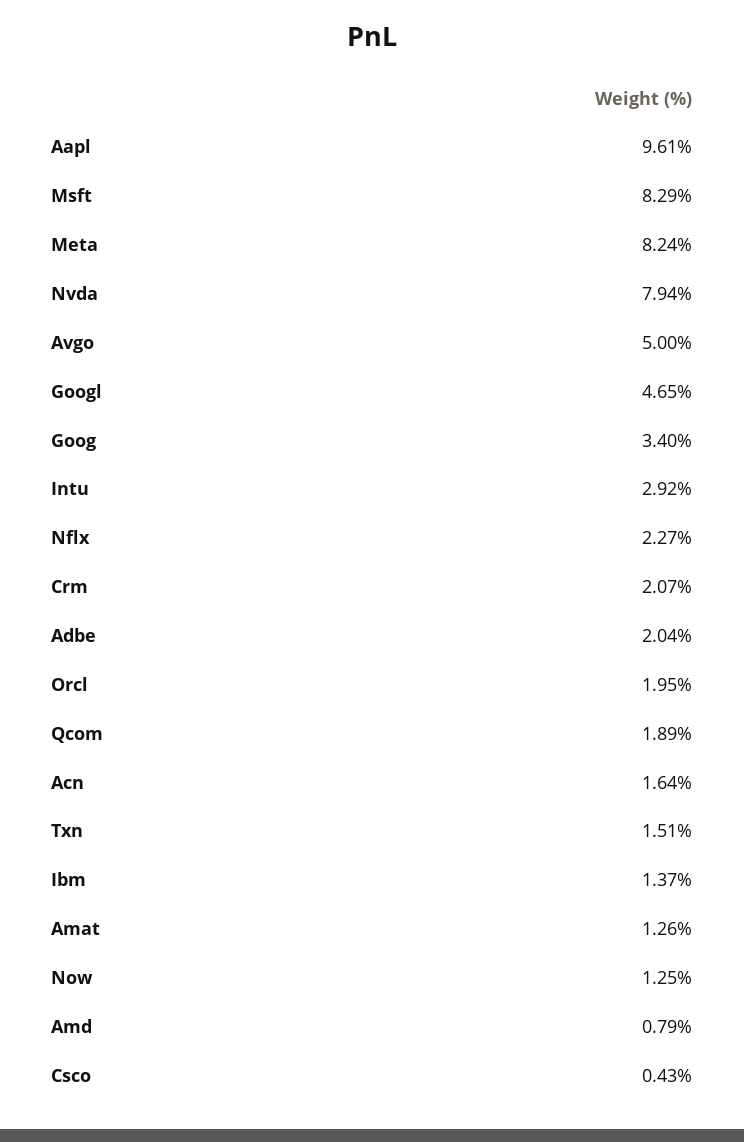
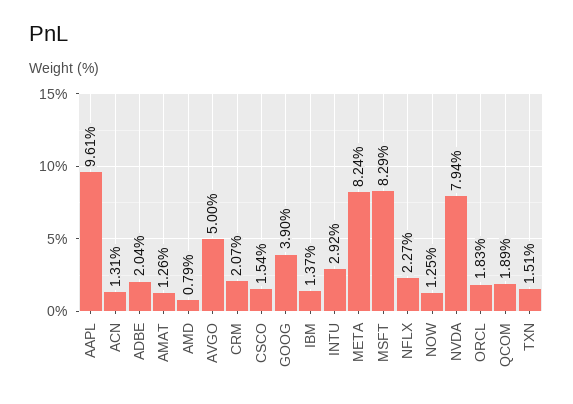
Googl: 4.65 -> none
Goog: 3.4 -> 3.9
Orcl: 1.95 -> 1.83
Acn: 1.64 -> 1.31
Csco: 0.43 -> 1.54

